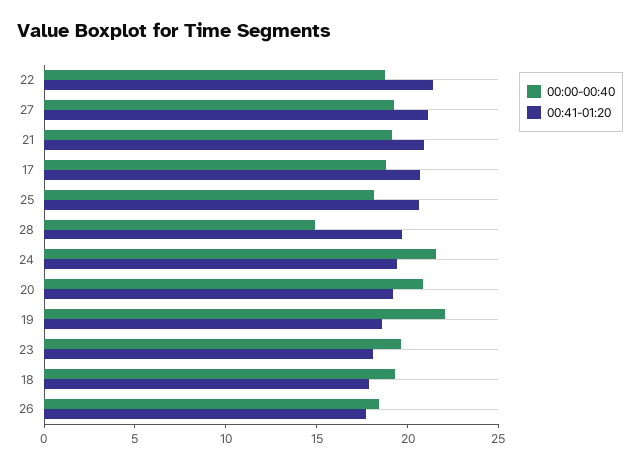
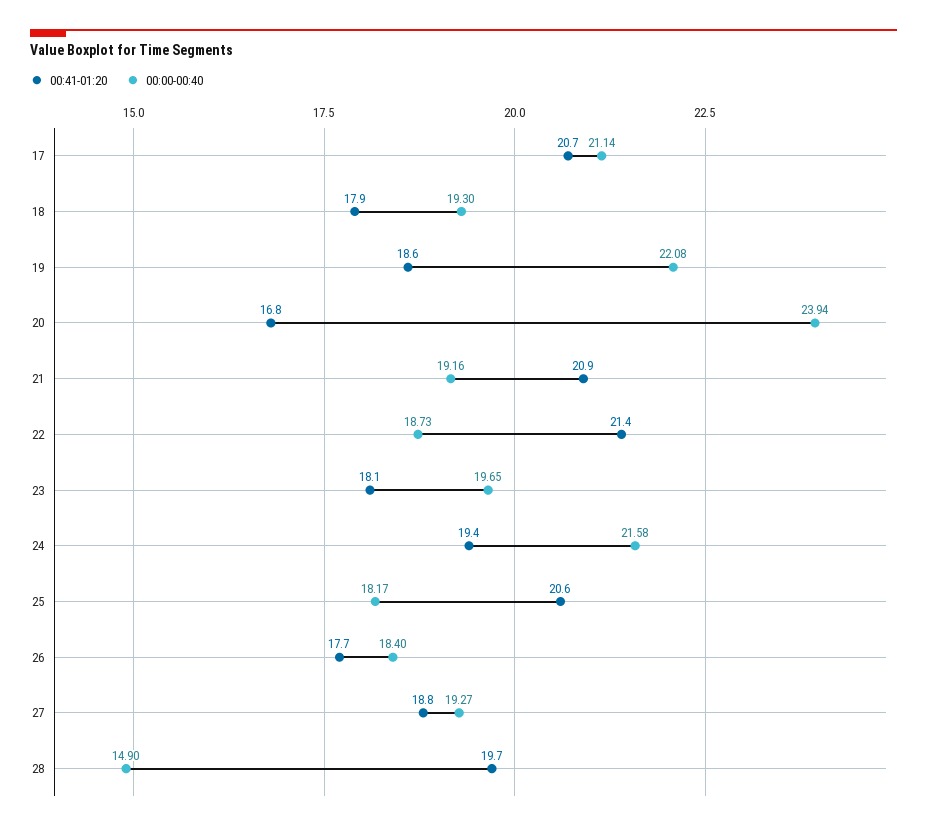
00:41-01:20, 27: 21 -> 18.8
00:00-00:40, 17: 19 -> 21.14
00:00-00:40, 20: 21 -> 23.94
00:41-01:20, 20: 19 -> 16.8

